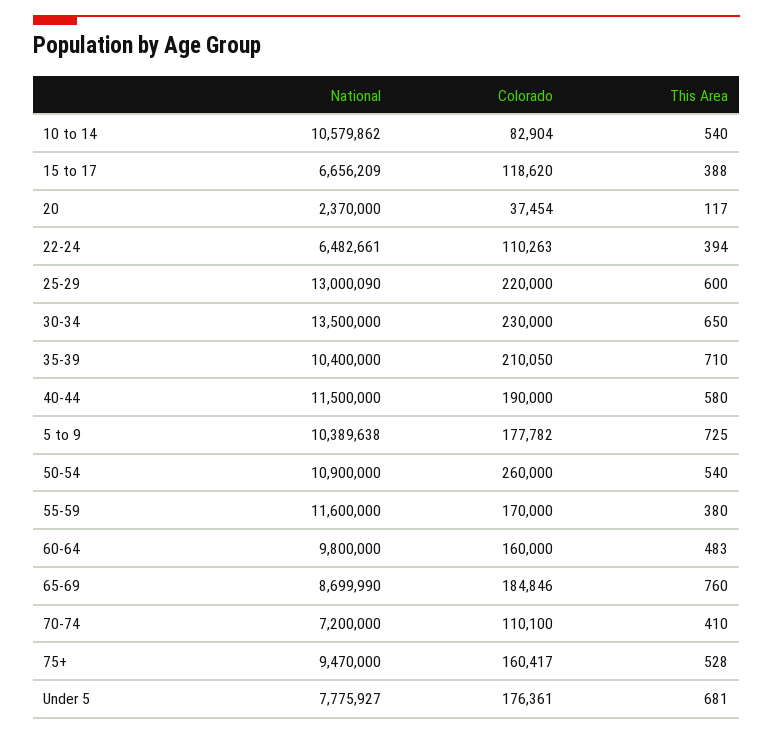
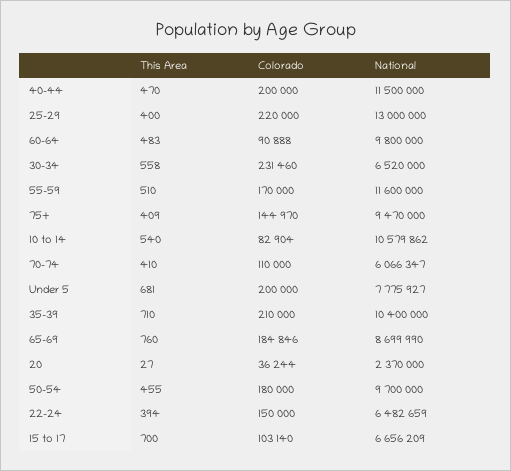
Colorado, 15 to 17: 118620 -> 103140
This Area, 15 to 17: 388 -> 700
Colorado, 20: 37454 -> 36244
This Area, 20: 117 -> 27
National, 22-24: 6482661 -> 6482659
Colorado, 22-24: 110263 -> 150000
National, 25-29: 13000090 -> 13000000
This Area, 25-29: 600 -> 400
National, 30-34: 13500000 -> 6520000
Colorado, 30-34: 230000 -> 231460
This Area, 30-34: 650 -> 558
Colorado, 35-39: 210050 -> 210000
Colorado, 40-44: 190000 -> 200000
This Area, 40-44: 580 -> 470
National, 5 to 9: 10389638 -> none
Colorado, 5 to 9: 177782 -> none
This Area, 5 to 9: 725 -> none
National, 50-54: 10900000 -> 9700000
Colorado, 50-54: 260000 -> 180000
This Area, 50-54: 540 -> 455
This Area, 55-59: 380 -> 510
Colorado, 60-64: 160000 -> 90888
National, 70-74: 7200000 -> 6066347
Colorado, 70-74: 110100 -> 110000
Colorado, 75+: 160417 -> 144970
This Area, 75+: 528 -> 409
Colorado, Under 5: 176361 -> 200000

